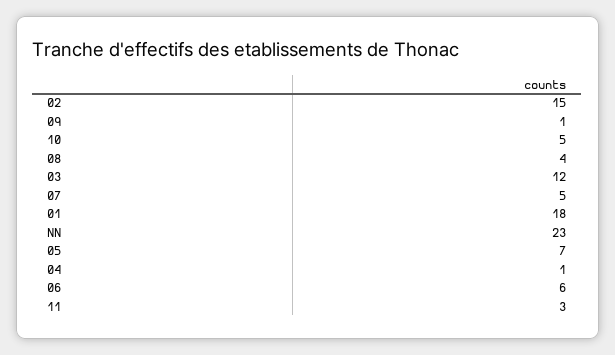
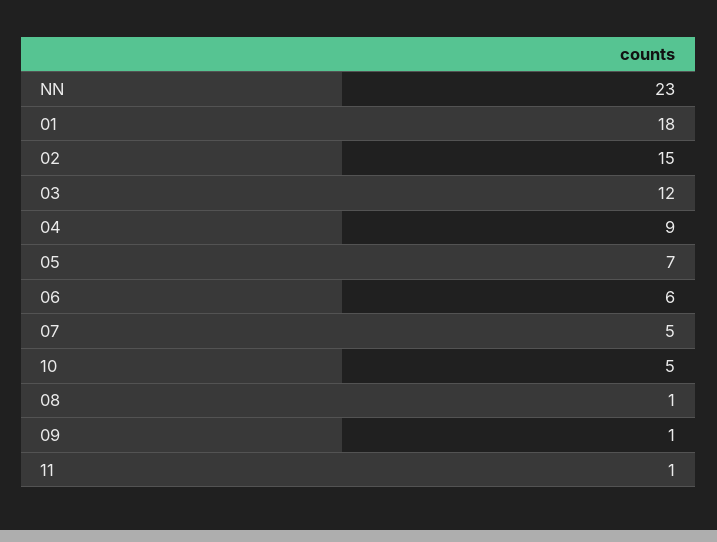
08: 4 -> 1
04: 1 -> 9
11: 3 -> 1

